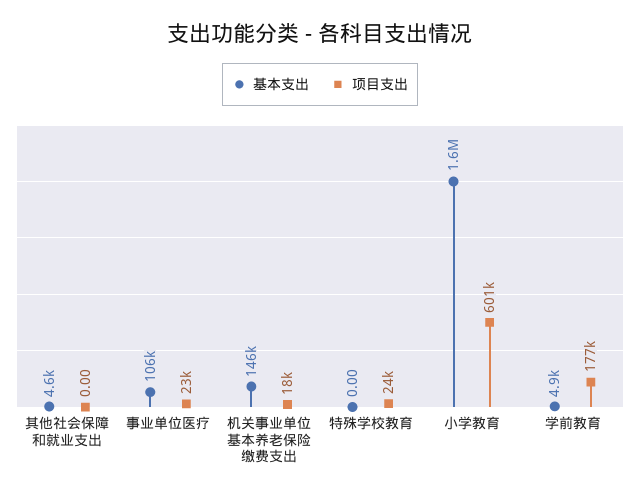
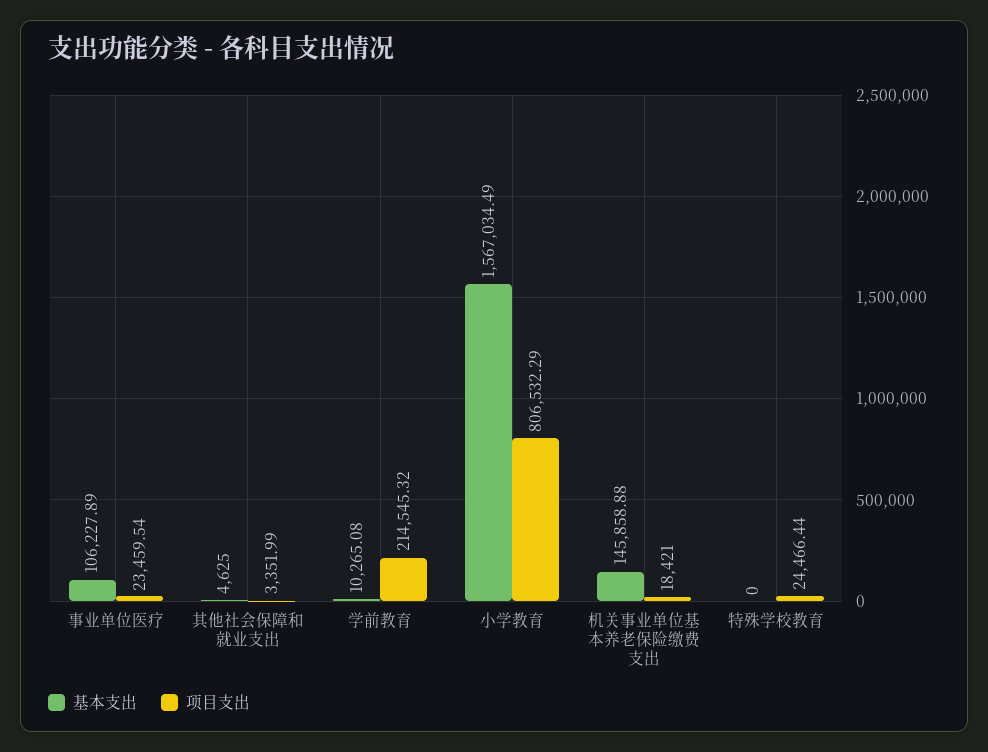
项目支出, 其他社会保障和就业支出: 0 -> 3351.99
项目支出, 小学教育: 601000 -> 806532.29
基本支出, 学前教育: 4900 -> 10265.08
项目支出, 学前教育: 177000 -> 214545.32

